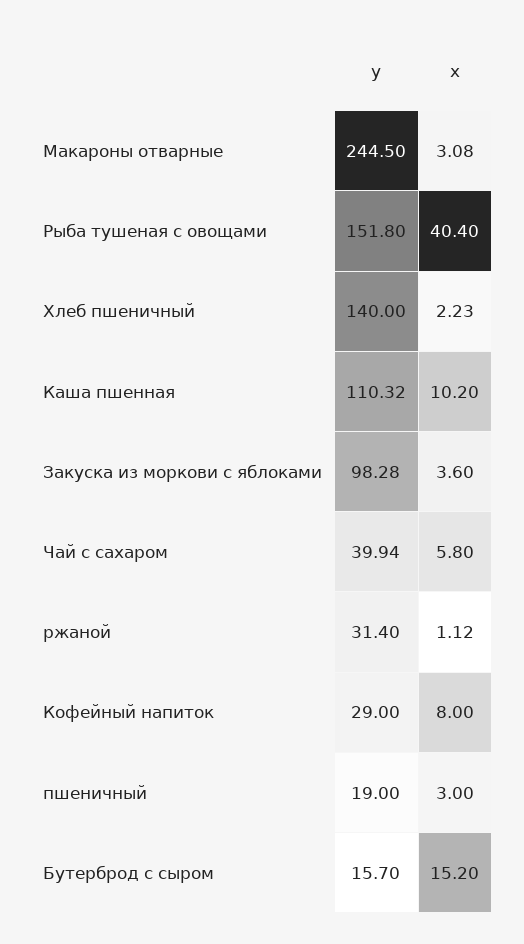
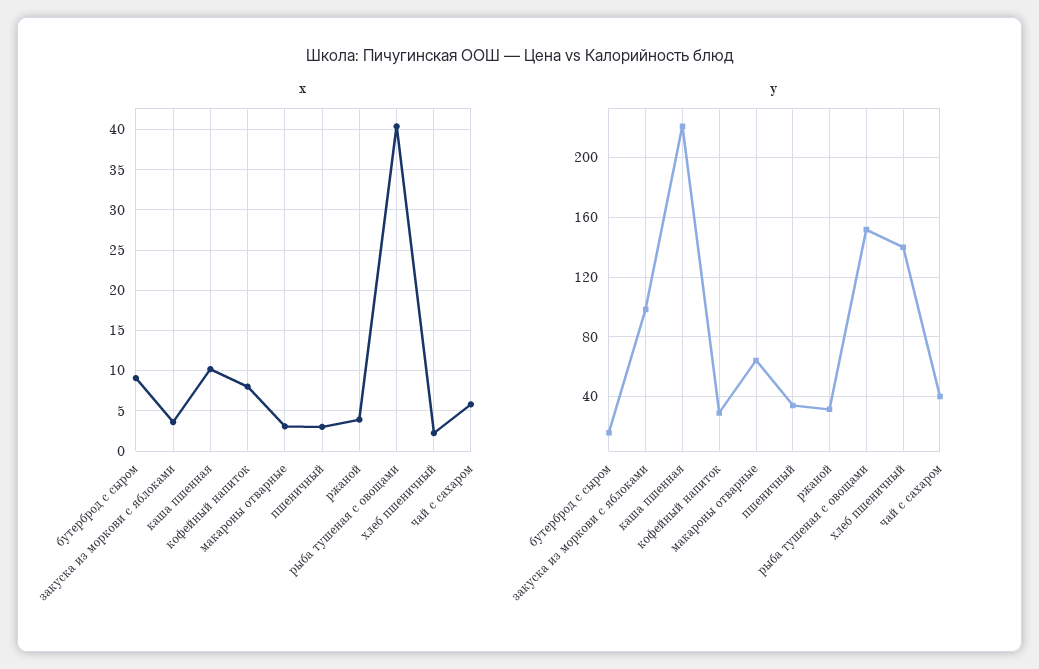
y, Макароны отварные: 244.5 -> 65
y, Каша пшенная: 110.32 -> 220
x, ржаной: 1.12 -> 4
y, пшеничный: 19 -> 35
x, Бутерброд с сыром: 15.2 -> 9

